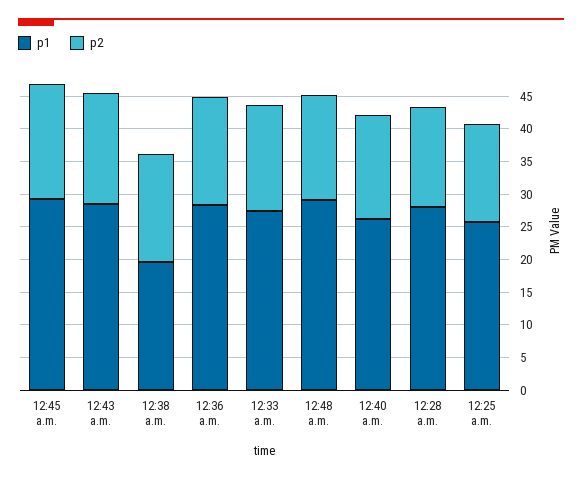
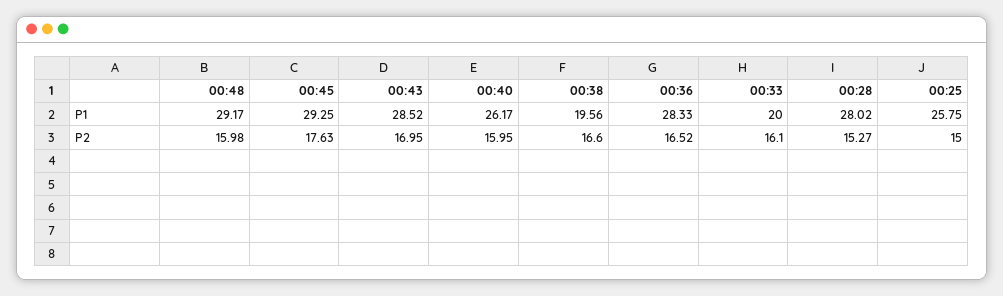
p1, 12:33 a.m.: 27.5 -> 20

